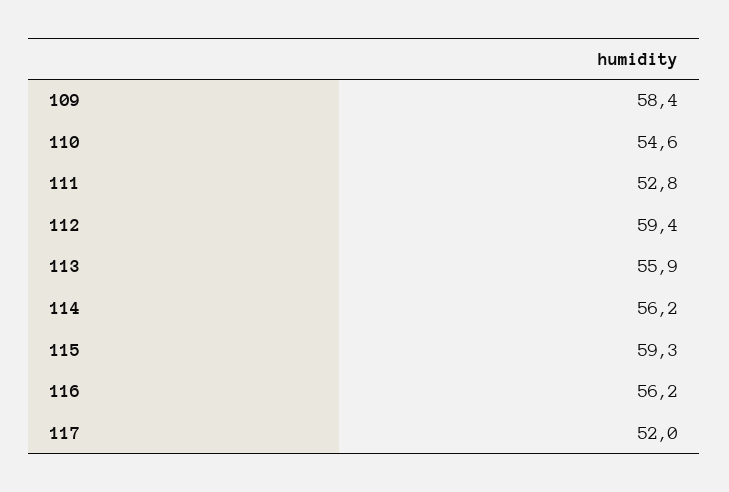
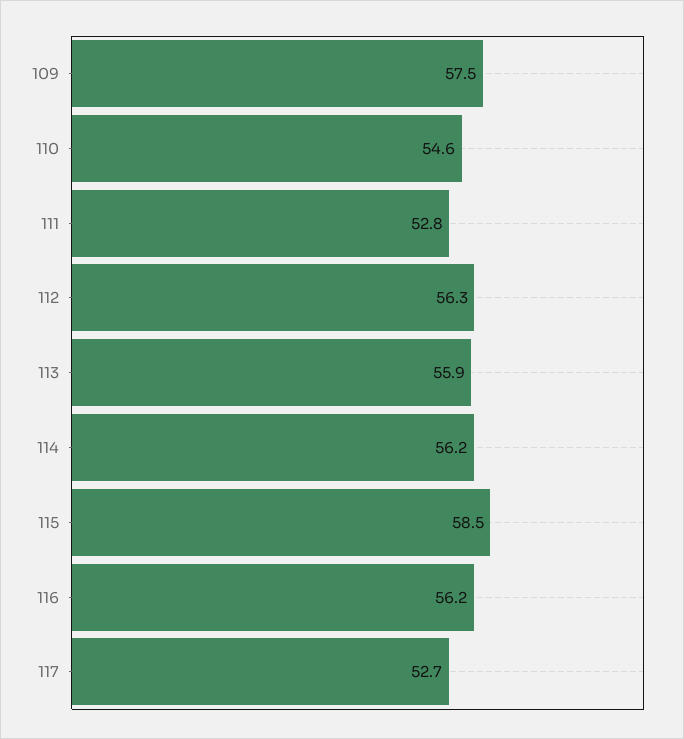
109: 58.4 -> 57.5
112: 59.4 -> 56.3
115: 59.3 -> 58.5
117: 52 -> 52.7

